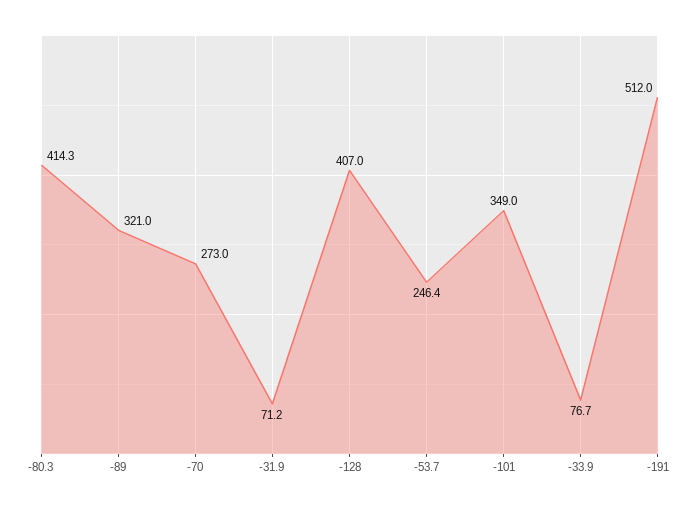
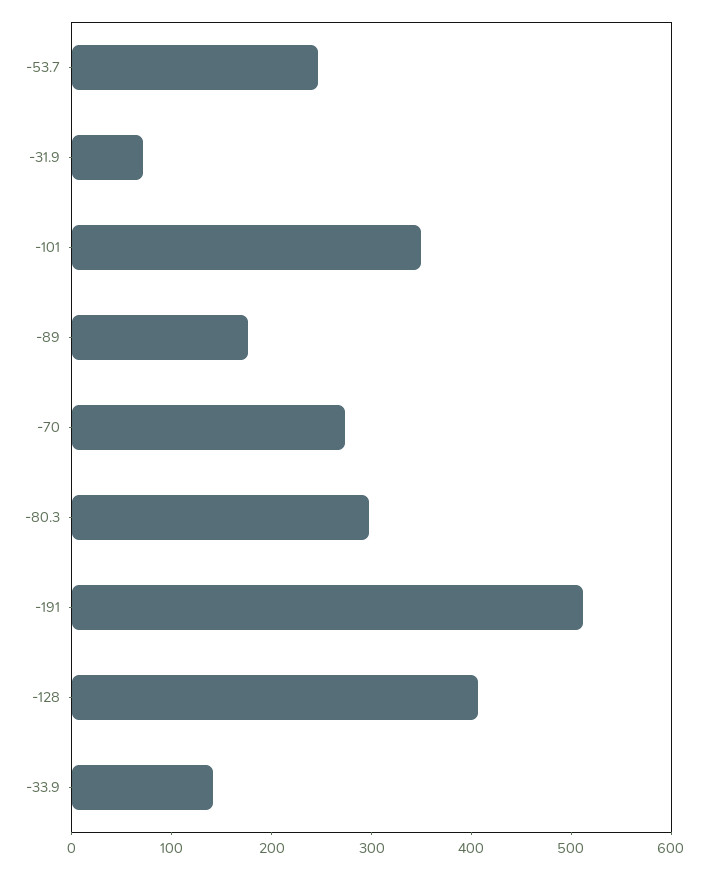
-80.3: 414.3 -> 300
-89: 321 -> 180
-33.9: 76.7 -> 140

